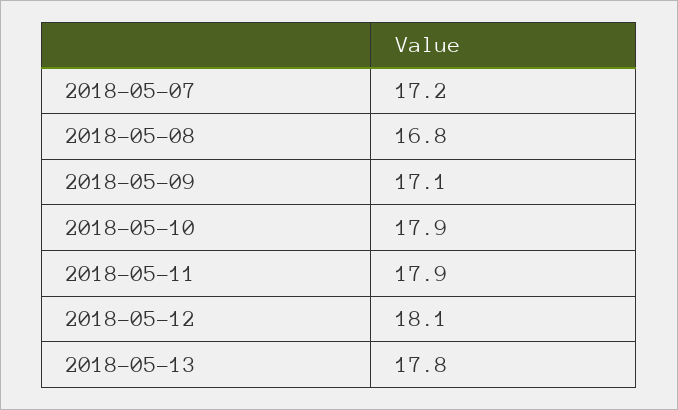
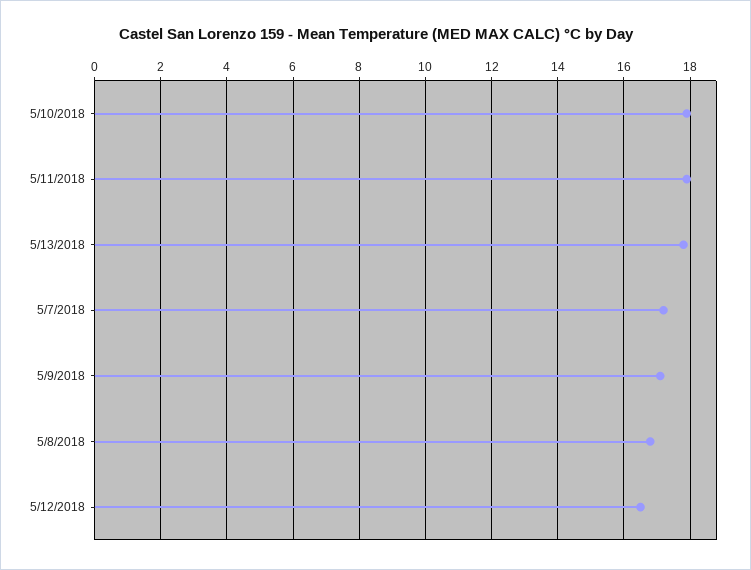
2018-05-12: 18.1 -> 16.5

